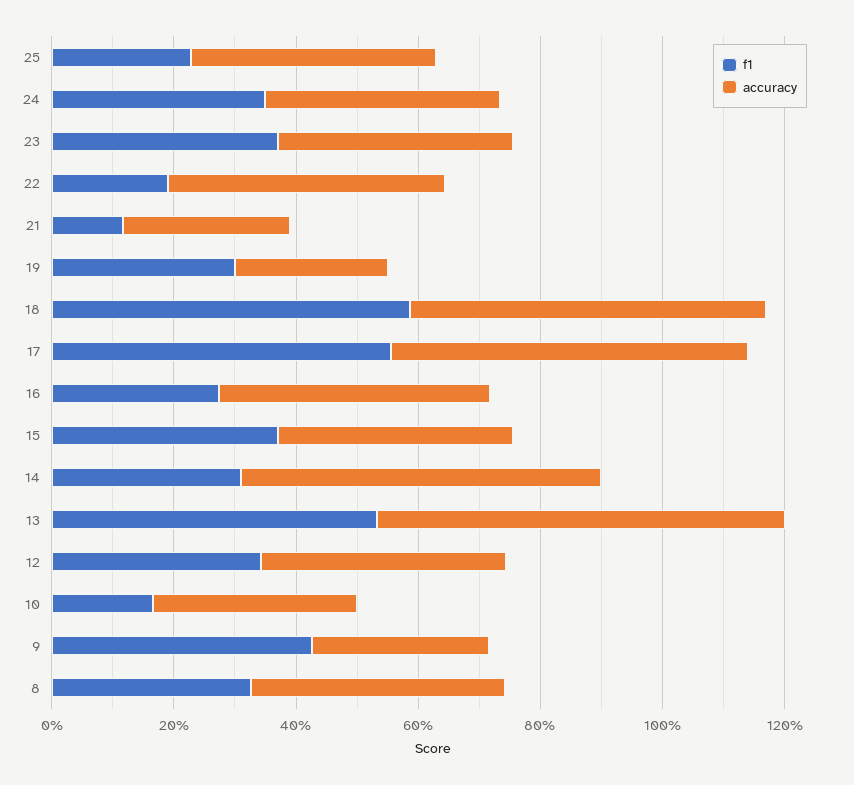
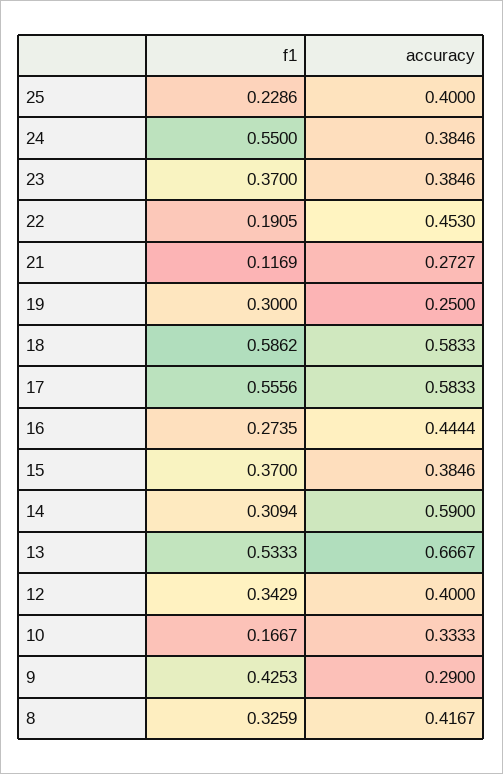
f1, 24: 0.35 -> 0.55

